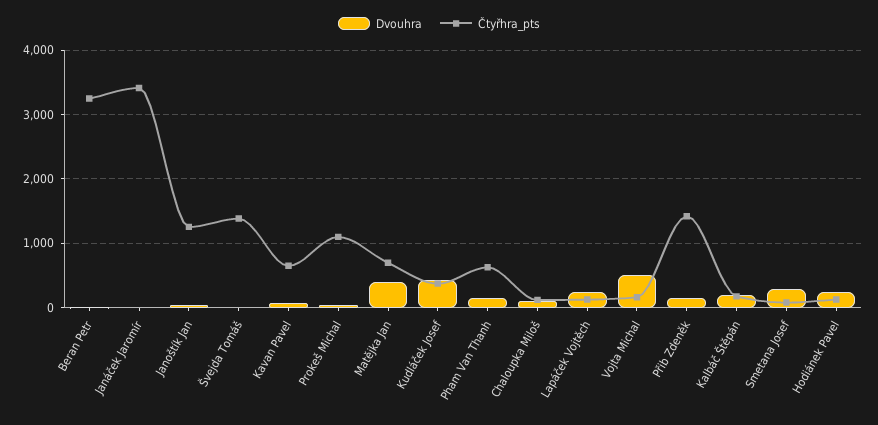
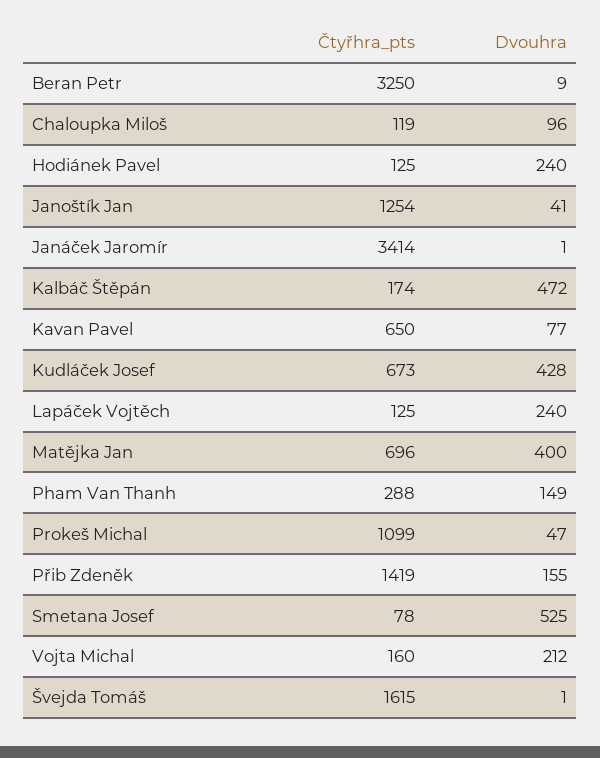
Čtyřhra_pts, Švejda Tomáš: 1400 -> 1615
Čtyřhra_pts, Kudláček Josef: 400 -> 673
Čtyřhra_pts, Pham Van Thanh: 600 -> 288
Dvouhra, Vojta Michal: 500 -> 212
Dvouhra, Kalbáč Štěpán: 200 -> 472
Dvouhra, Smetana Josef: 300 -> 525

